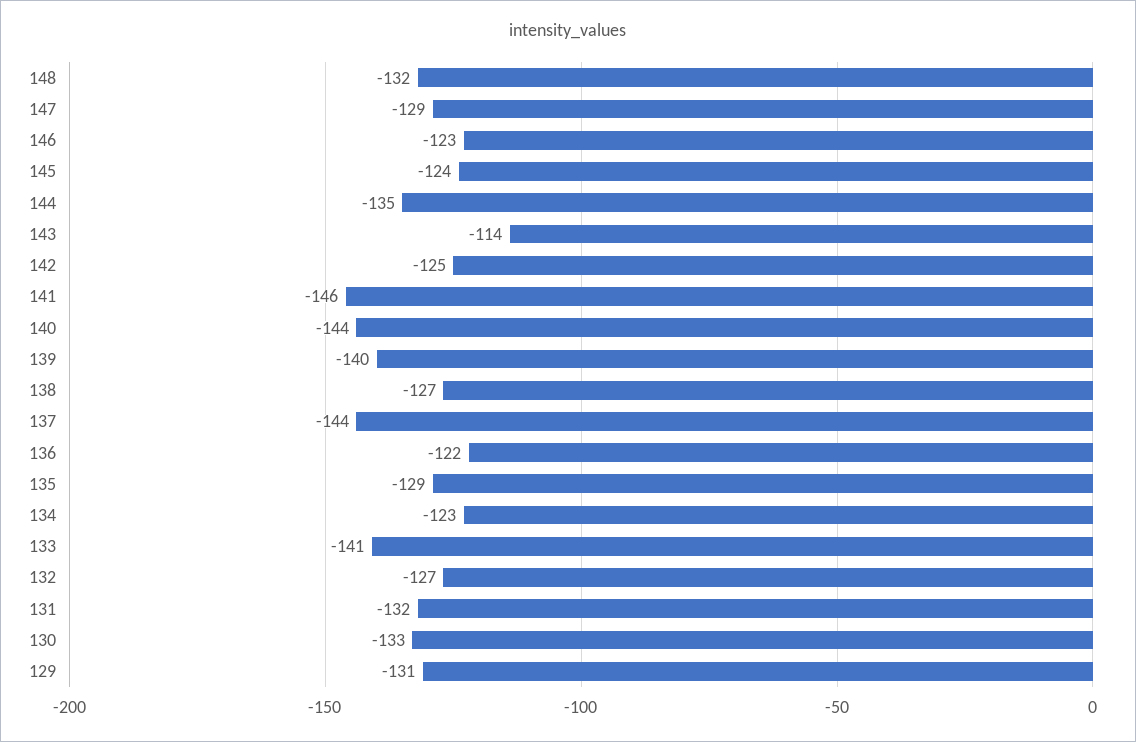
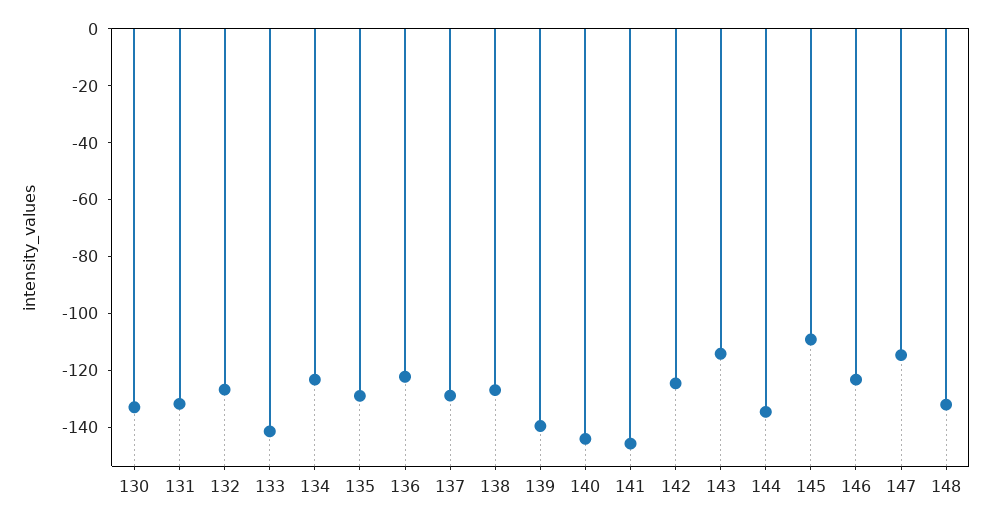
147: -129 -> -115
145: -124 -> -110
137: -144 -> -130
129: -131 -> none

